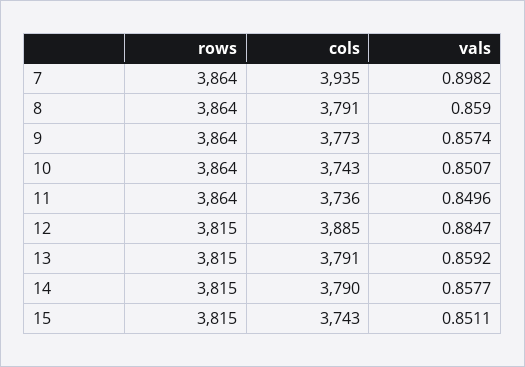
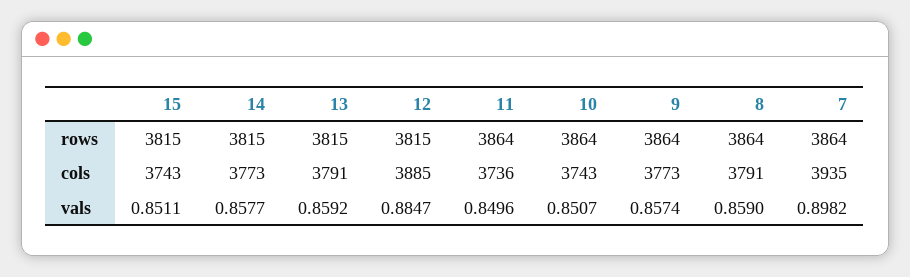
cols, 14: 3790 -> 3773

